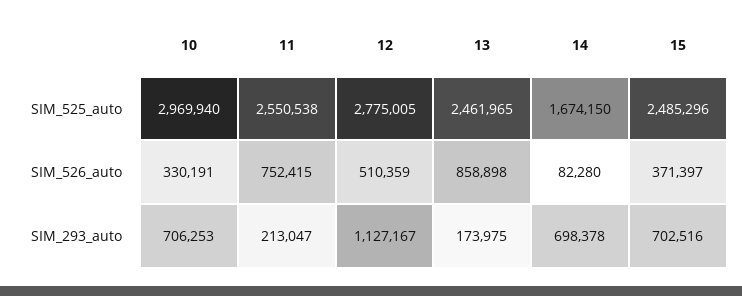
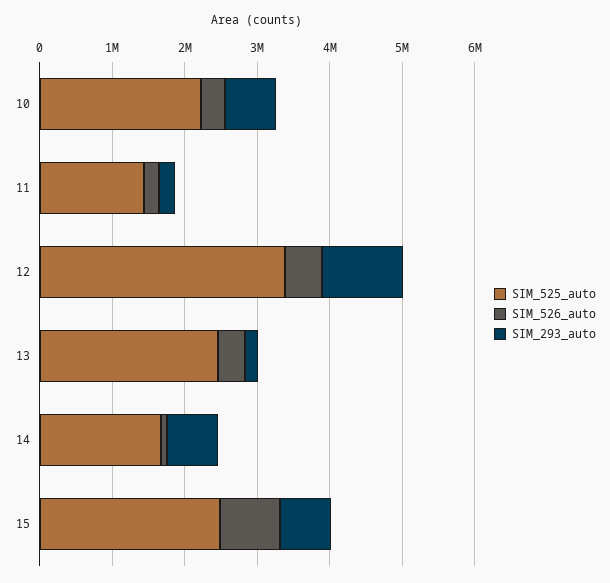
SIM_525_auto, 10: 2969940 -> 2200000
SIM_525_auto, 11: 2550538 -> 1400000
SIM_525_auto, 12: 2775005 -> 3400000
SIM_526_auto, 11: 752415 -> 200000
SIM_526_auto, 13: 858898 -> 400000
SIM_526_auto, 15: 371397 -> 800000

